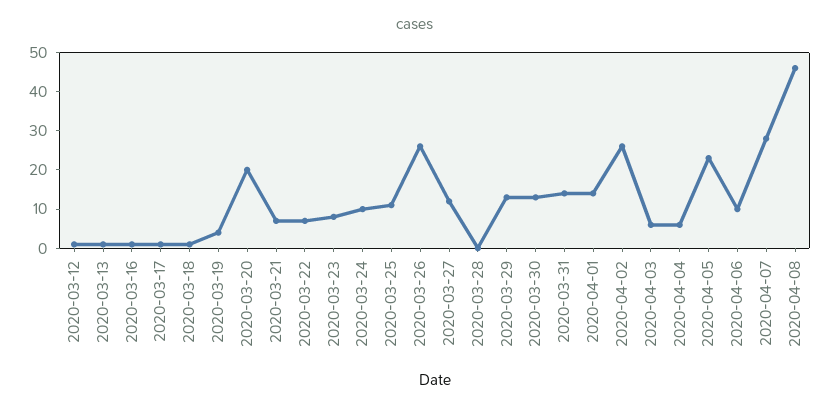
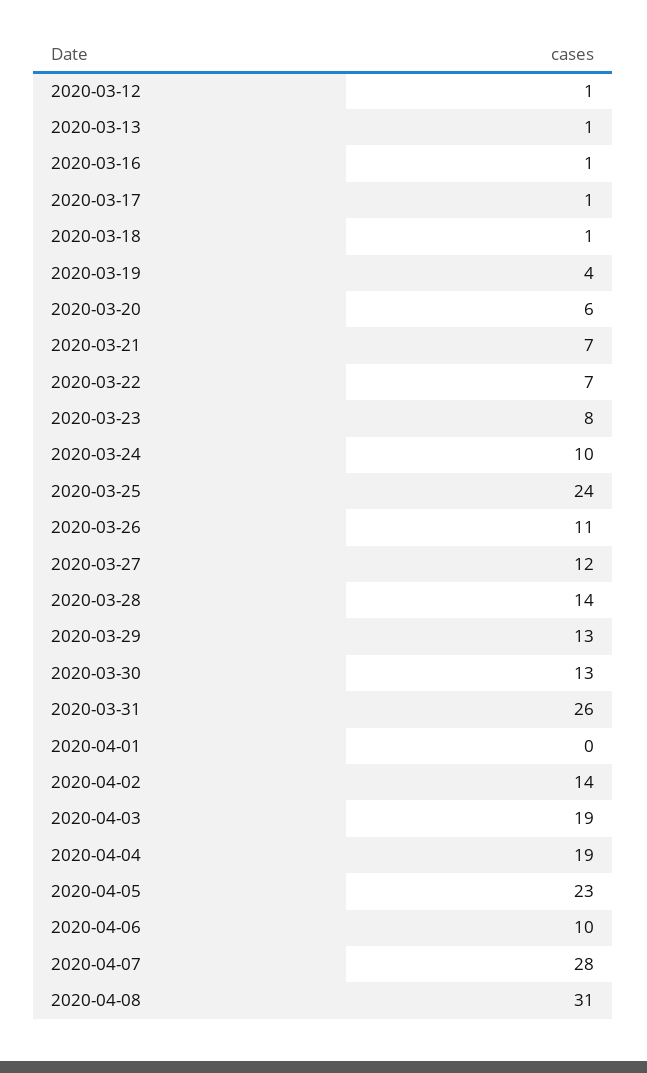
2020-03-20: 20 -> 6
2020-03-25: 10 -> 24
2020-03-26: 25 -> 11
2020-03-28: 0 -> 14
2020-03-31: 15 -> 26
2020-04-01: 15 -> 0
2020-04-02: 25 -> 14
2020-04-03: 5 -> 19
2020-04-04: 5 -> 19
2020-04-08: 45 -> 31

